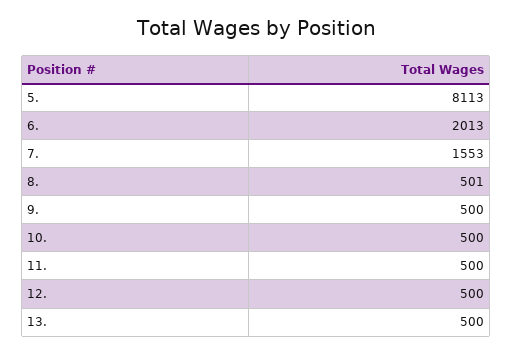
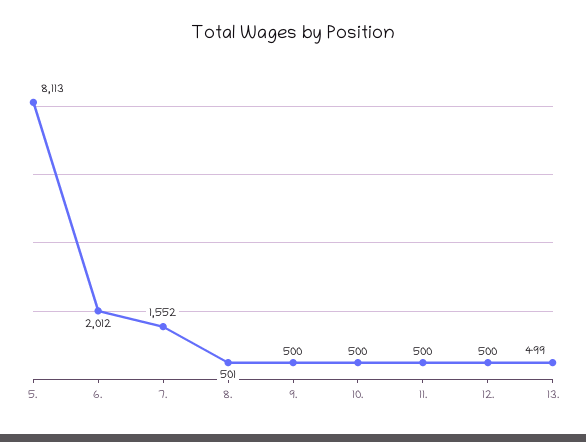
6.: 2013 -> 2012
7.: 1553 -> 1552
13.: 500 -> 499

